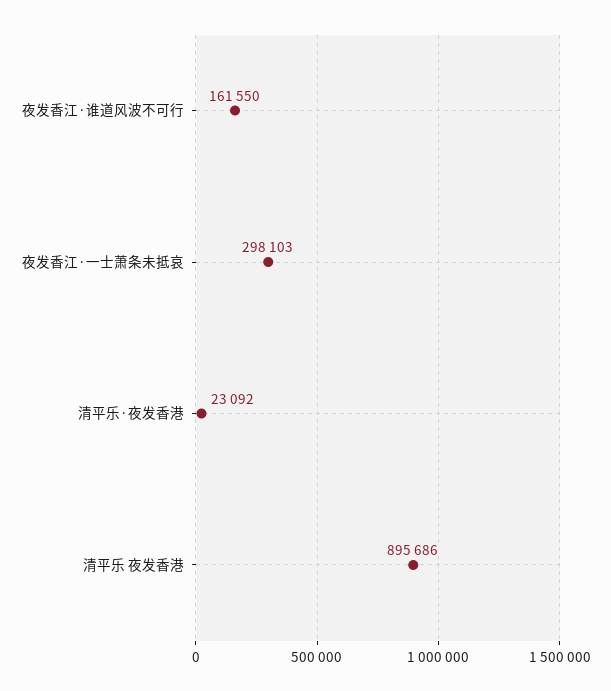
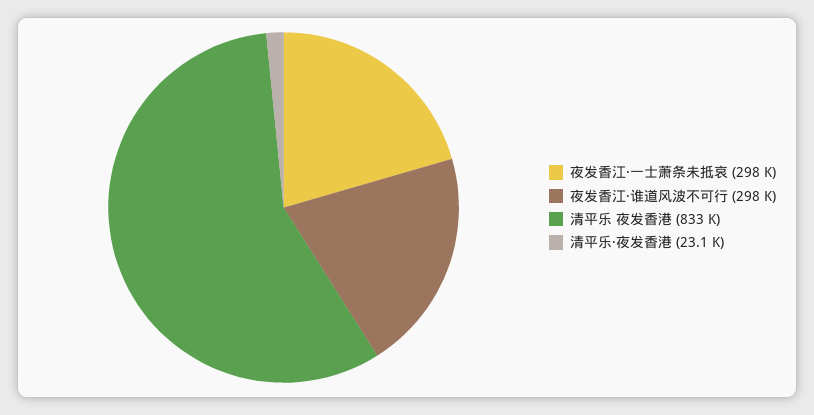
夜发香江·谁道风波不可行: 161550 -> 298000
清平乐 夜发香港: 895686 -> 833000

